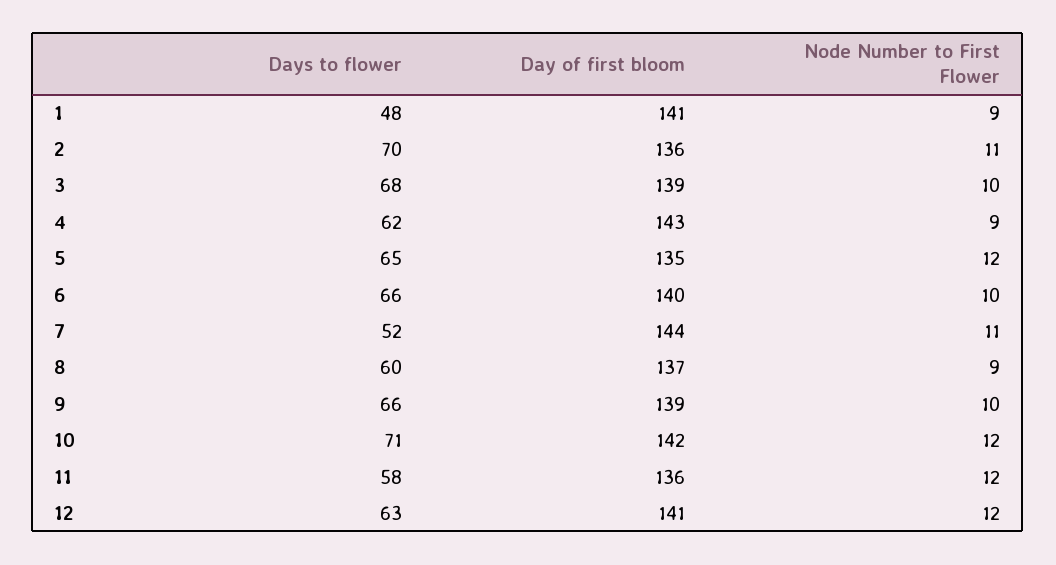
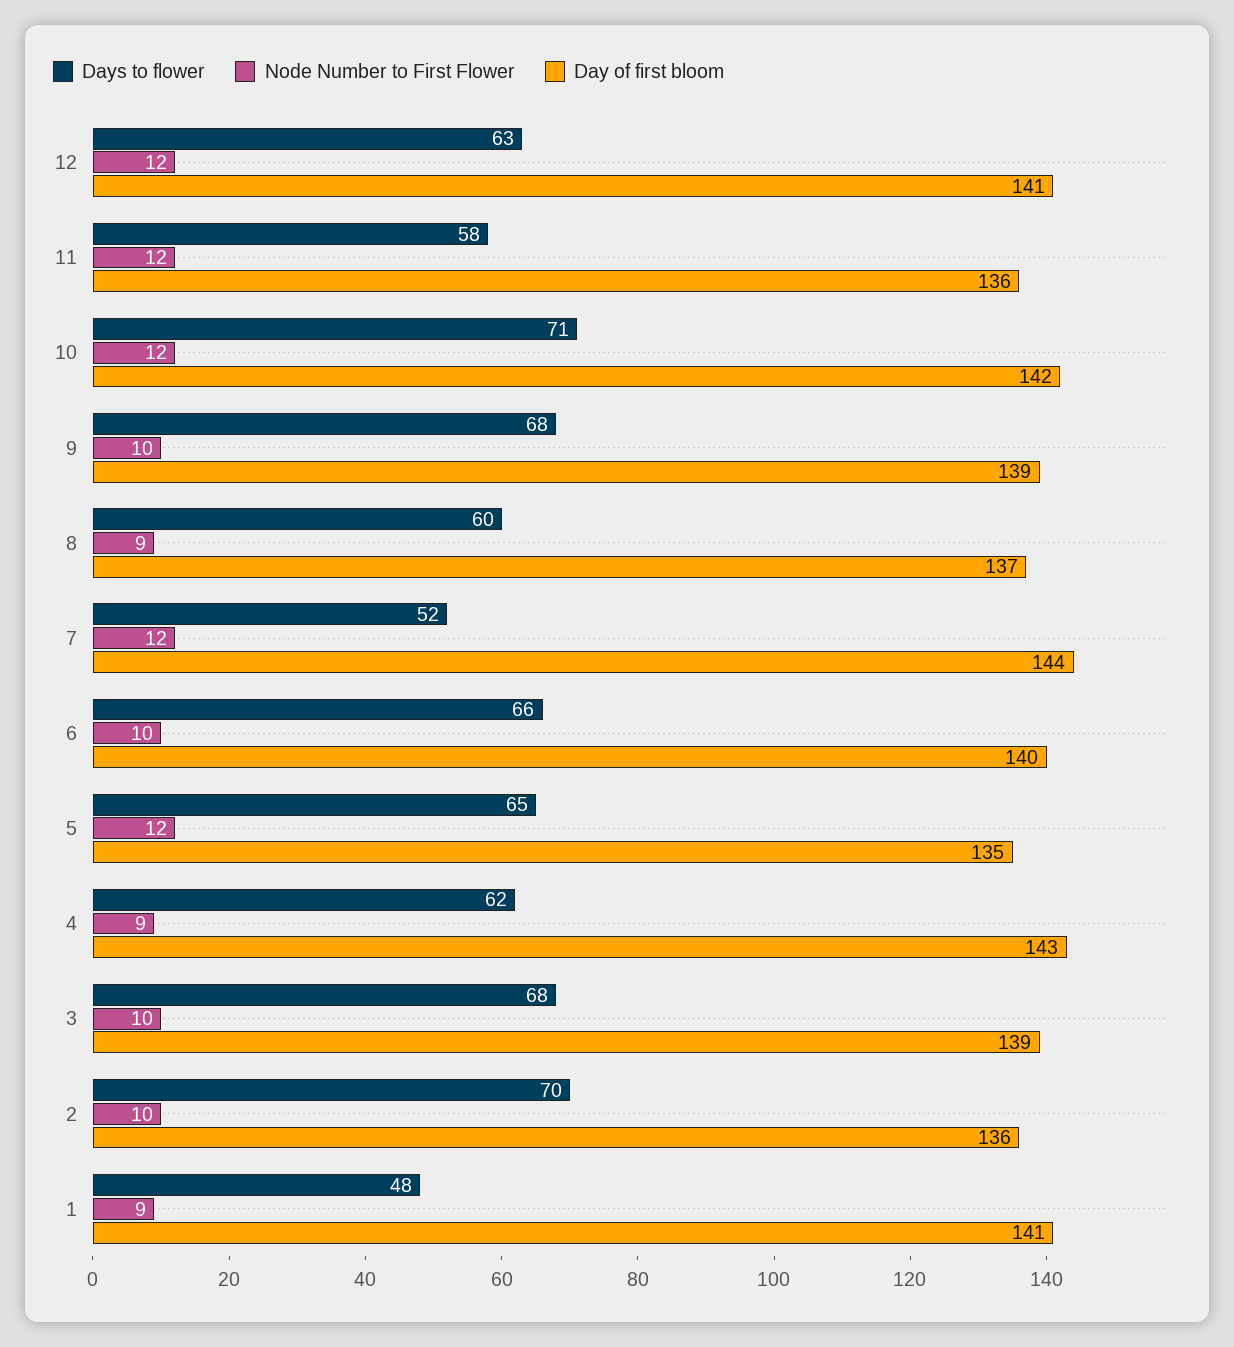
Node Number to First Flower, 2: 11 -> 10
Node Number to First Flower, 7: 11 -> 12
Days to flower, 9: 66 -> 68

